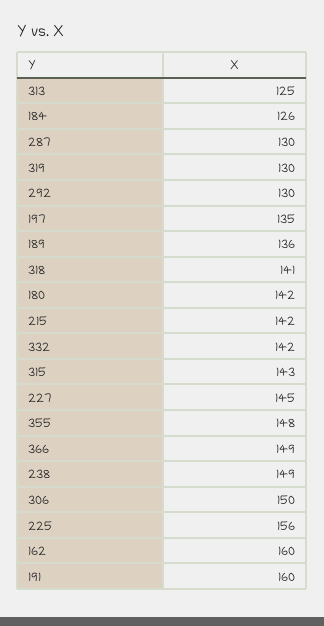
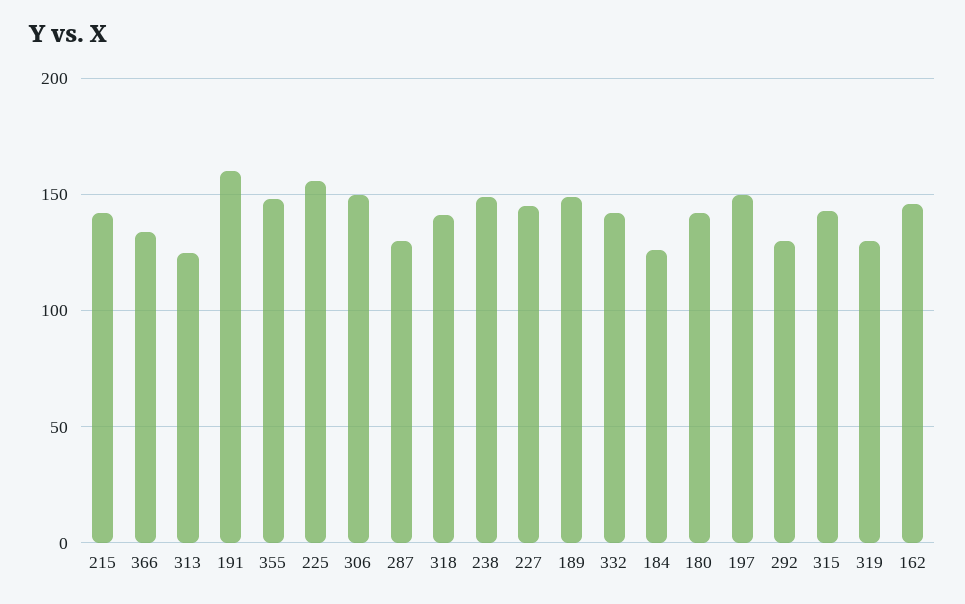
197: 135 -> 150
189: 136 -> 150
366: 149 -> 135
162: 160 -> 145

